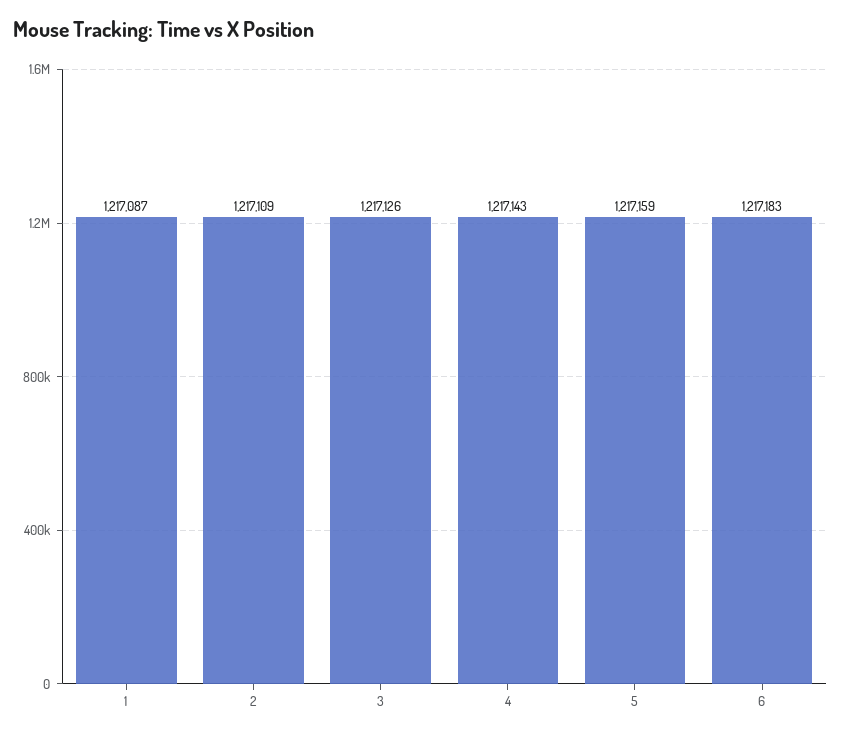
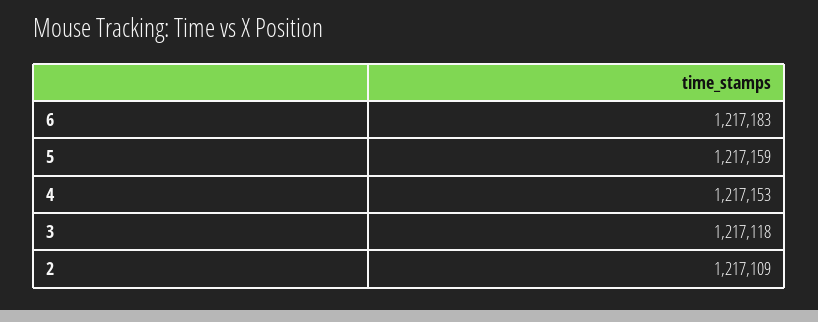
1: 1217087 -> none
3: 1217126 -> 1217118
4: 1217143 -> 1217153

